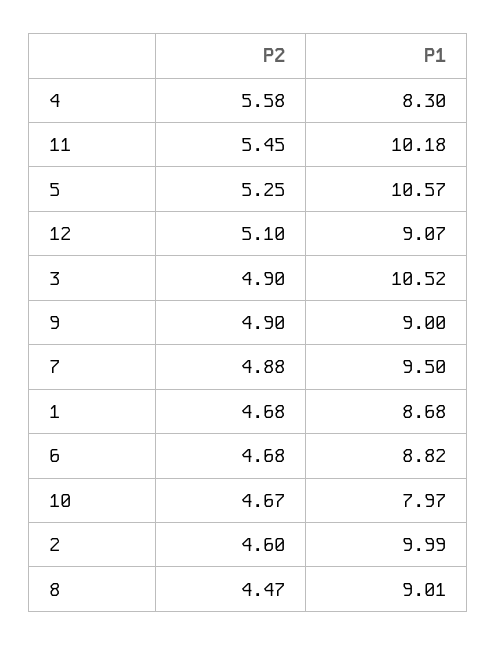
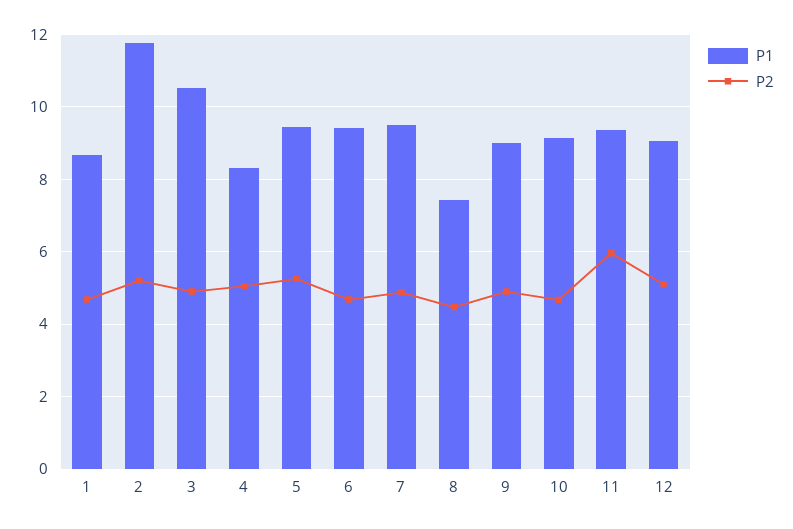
P2, 4: 5.58 -> 5
P2, 11: 5.45 -> 6
P1, 11: 10.18 -> 9.4
P1, 5: 10.57 -> 9.4
P1, 6: 8.82 -> 9.4
P1, 10: 7.97 -> 9.2
P2, 2: 4.6 -> 5.2
P1, 2: 9.99 -> 11.8
P1, 8: 9.01 -> 7.4

